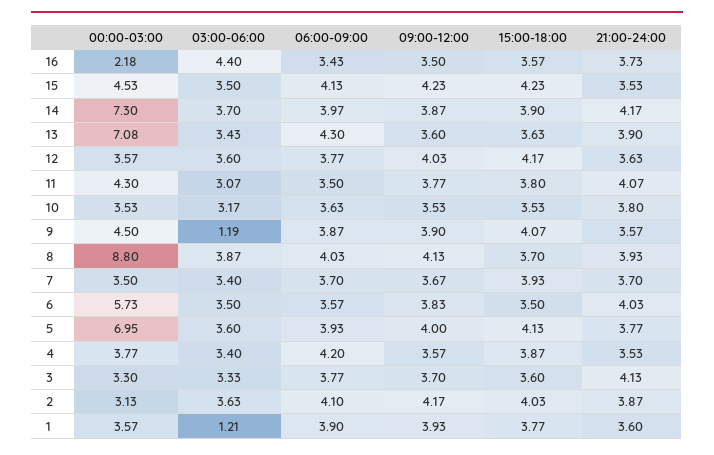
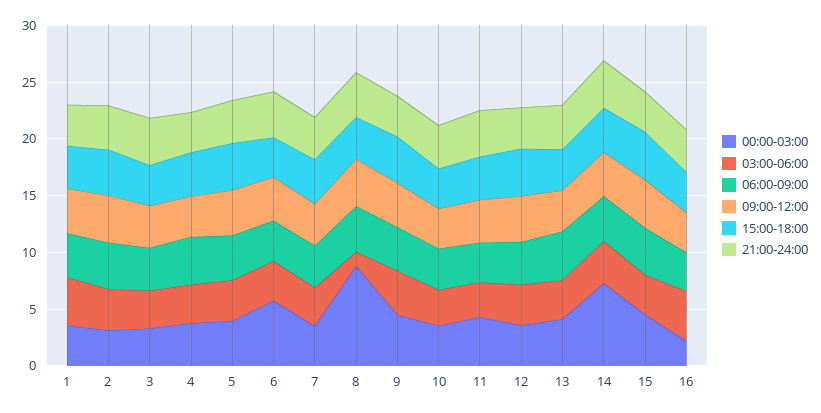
00:00-03:00, 13: 7.08 -> 4
03:00-06:00, 9: 1.19 -> 4
03:00-06:00, 8: 3.87 -> 1
00:00-03:00, 5: 6.95 -> 4
03:00-06:00, 1: 1.21 -> 4

